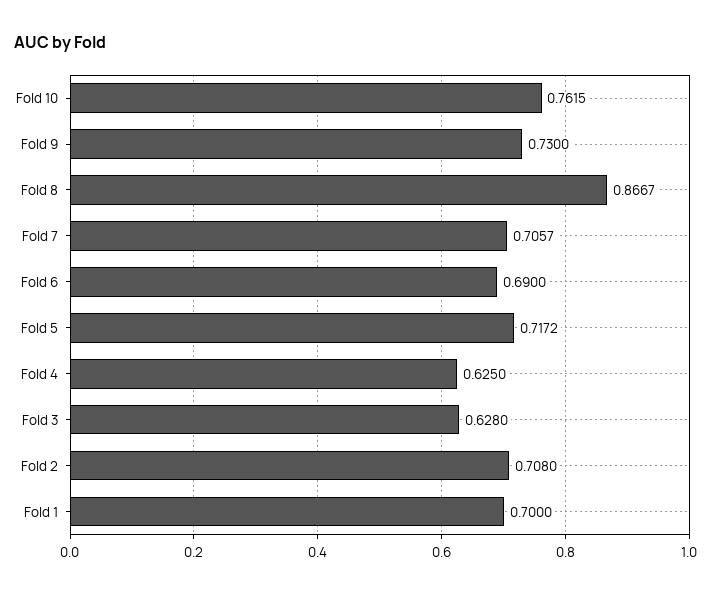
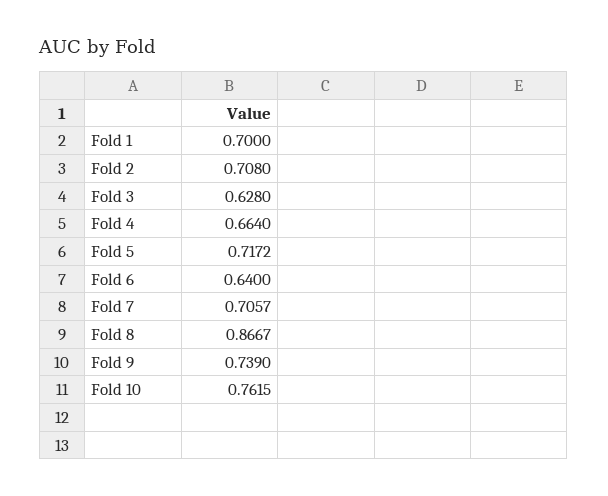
Fold 9: 0.73 -> 0.739
Fold 6: 0.69 -> 0.64
Fold 4: 0.625 -> 0.664

